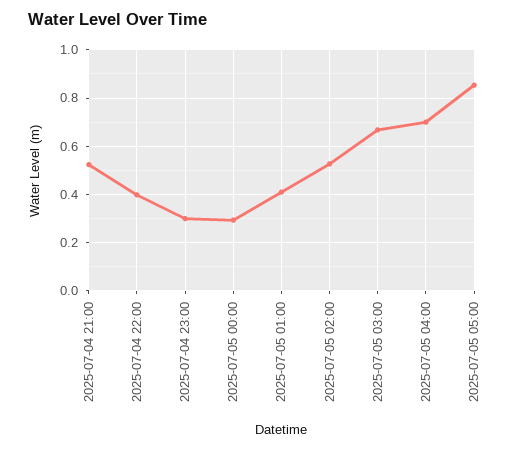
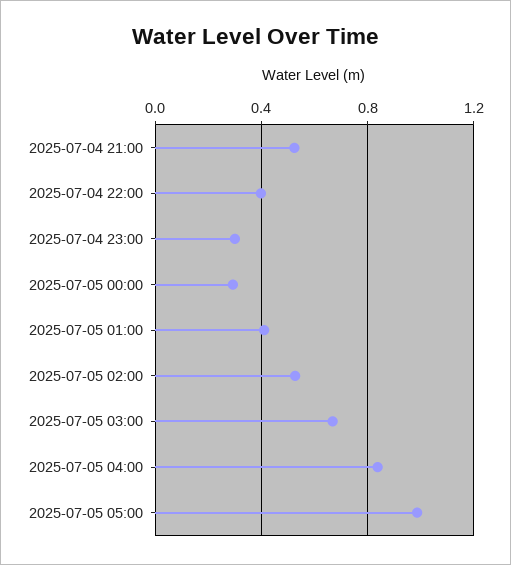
2025-07-05 04:00: 0.7 -> 0.85
2025-07-05 05:00: 0.85 -> 1

